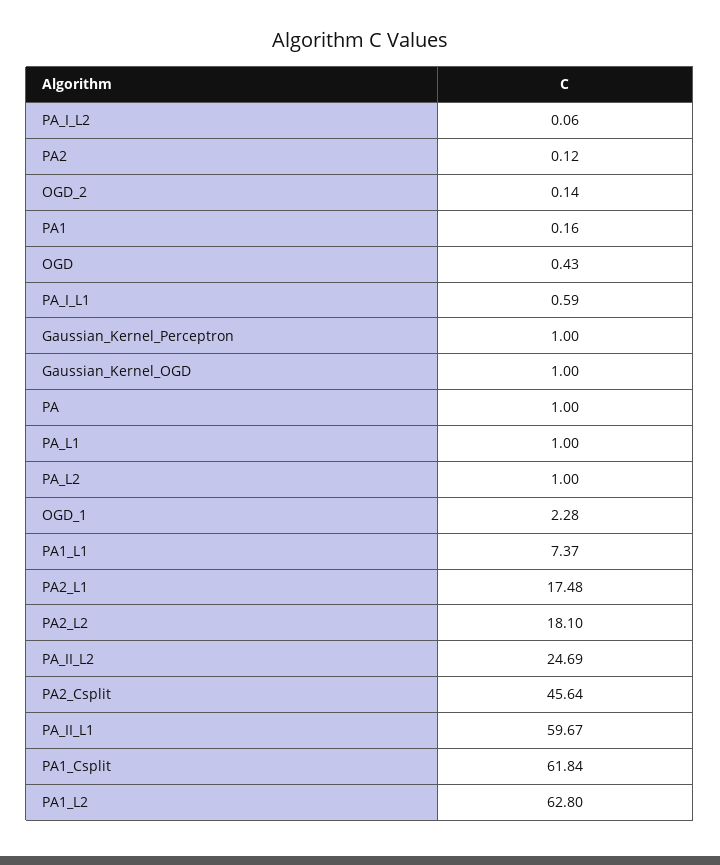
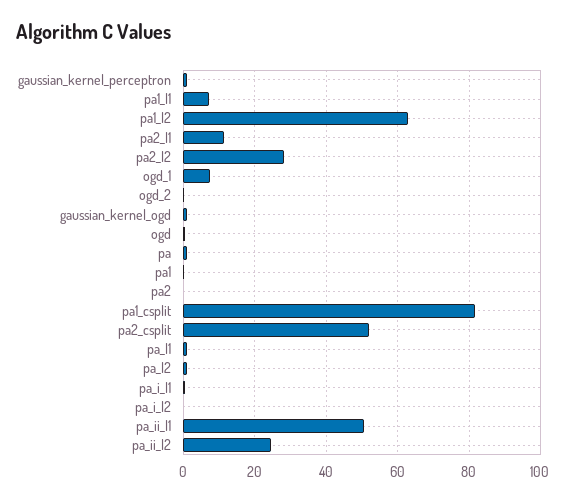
OGD_1: 2.28 -> 8
PA2_L1: 17.48 -> 12
PA2_L2: 18.1 -> 28
PA2_Csplit: 45.64 -> 52
PA_II_L1: 59.67 -> 50
PA1_Csplit: 61.84 -> 82

